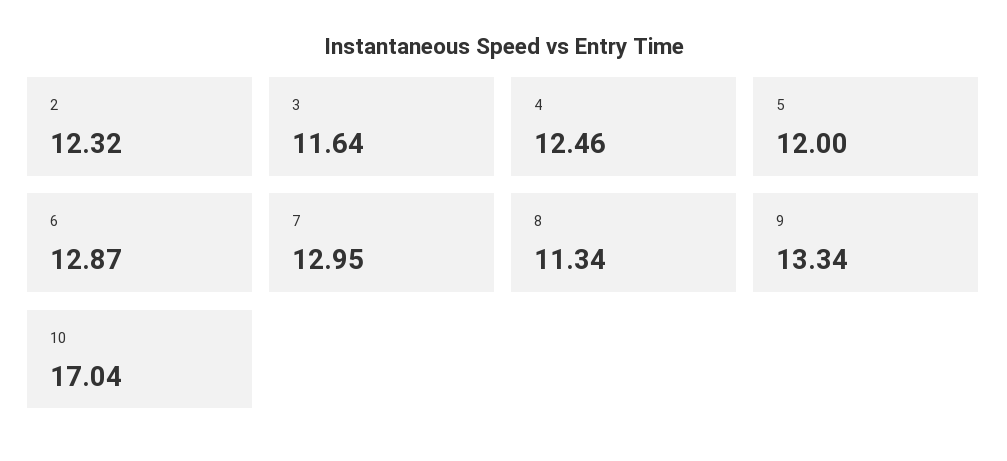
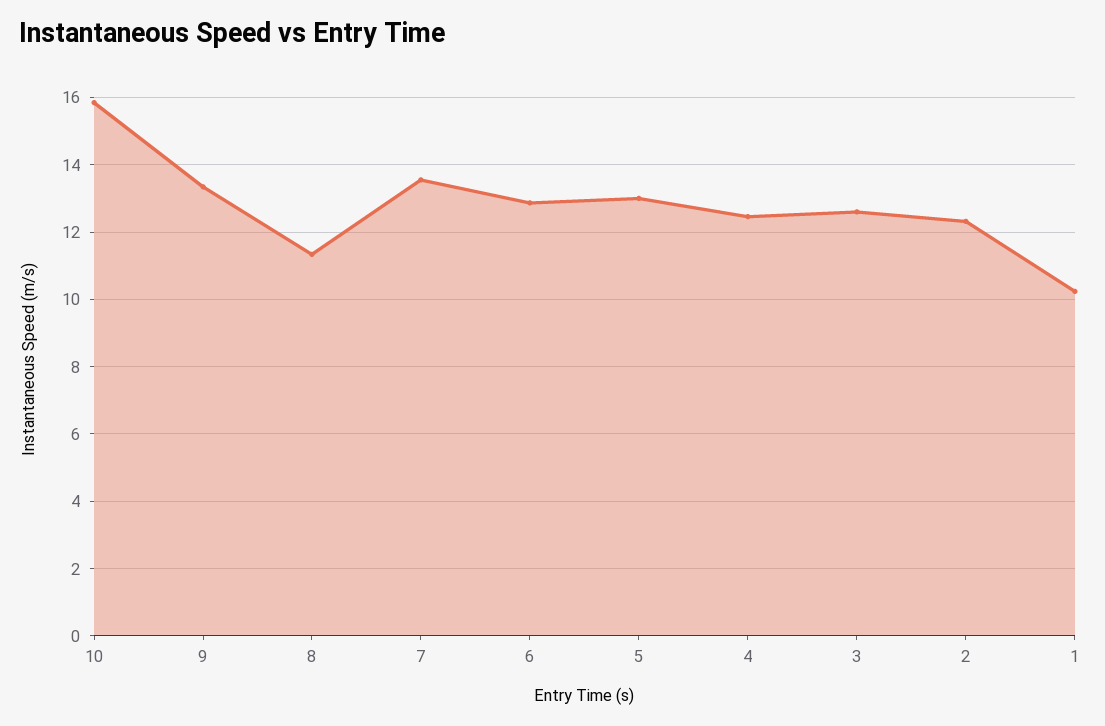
3: 11.64 -> 12.6
5: 12 -> 13
7: 12.95 -> 13.6
10: 17.04 -> 15.8
1: none -> 10.2

